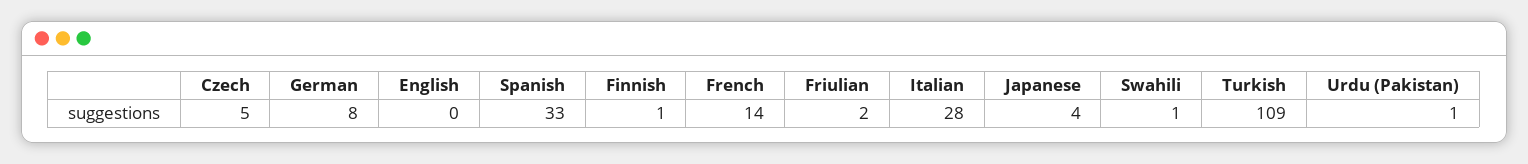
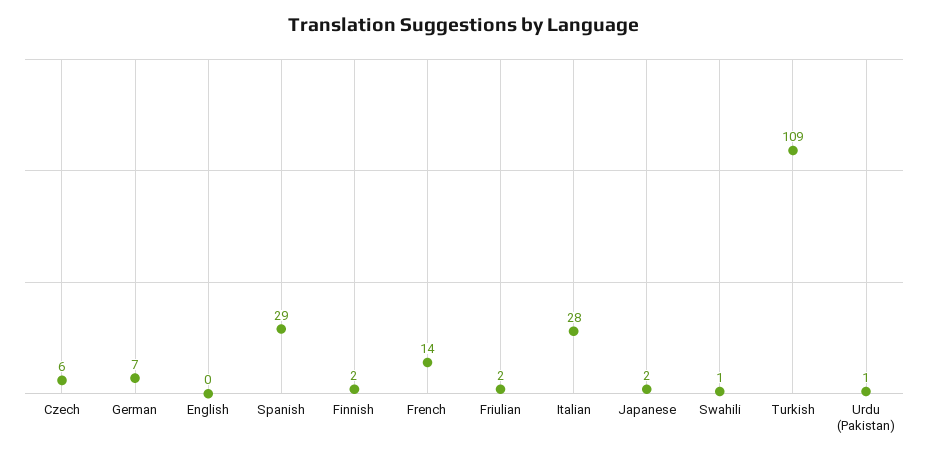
Czech: 5 -> 6
German: 8 -> 7
Spanish: 33 -> 29
Finnish: 1 -> 2
Japanese: 4 -> 2

